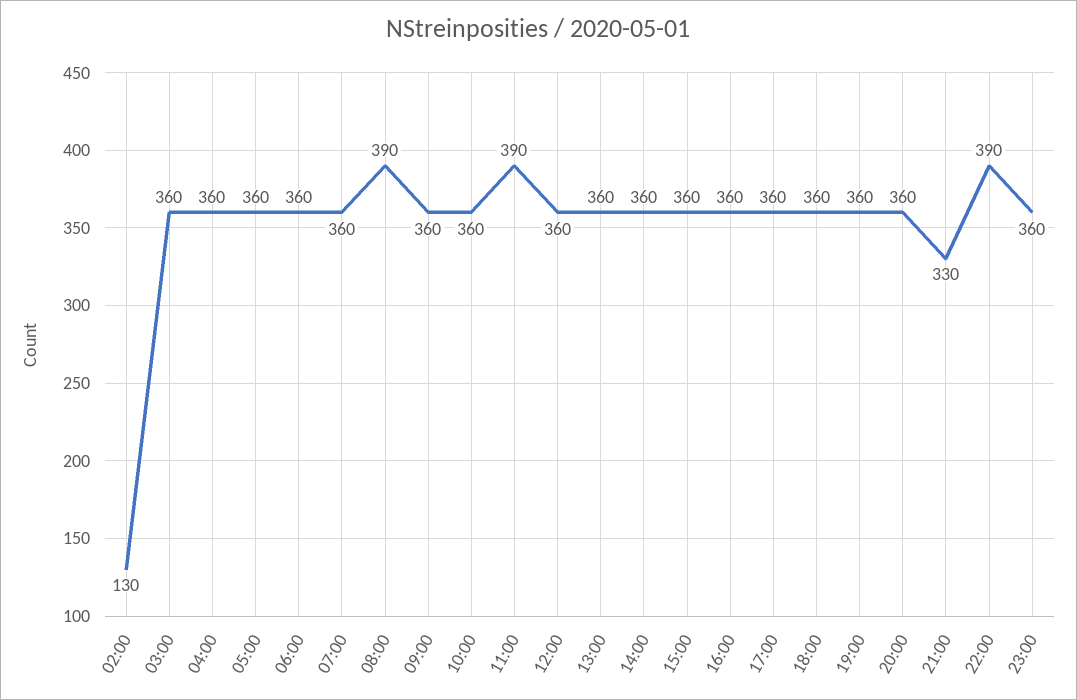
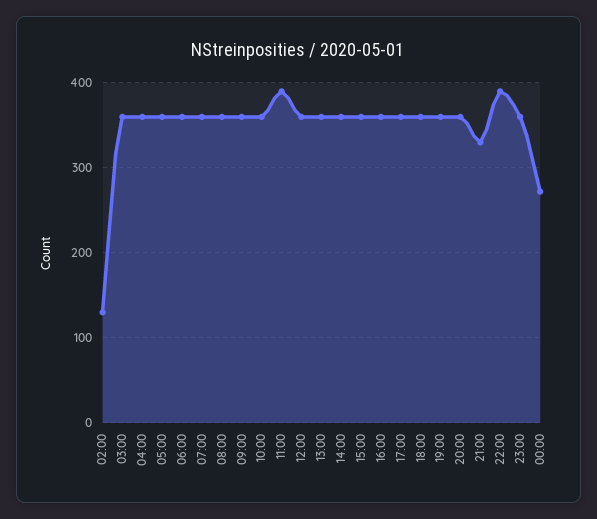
08:00: 390 -> 360
00:00: none -> 270

